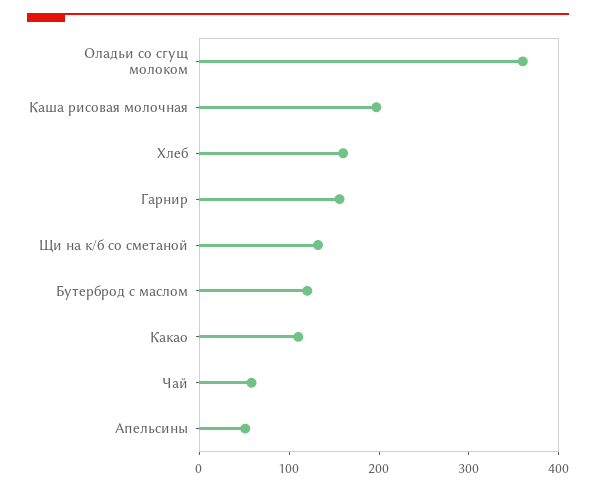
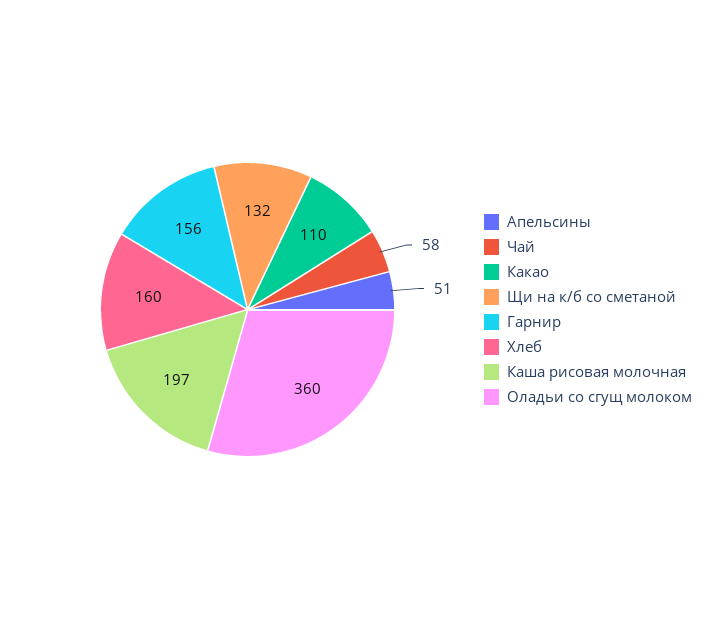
Бутерброд с маслом: 120 -> none

